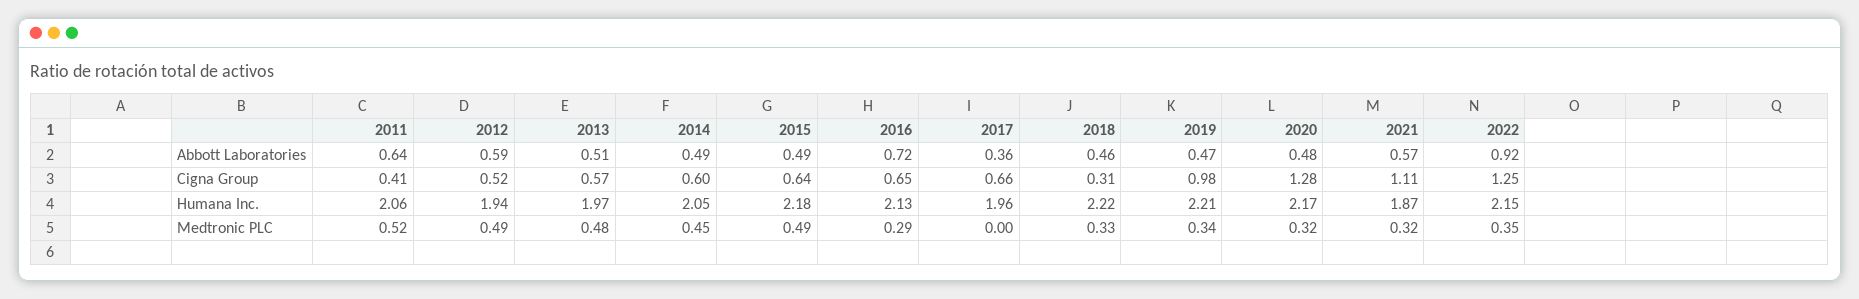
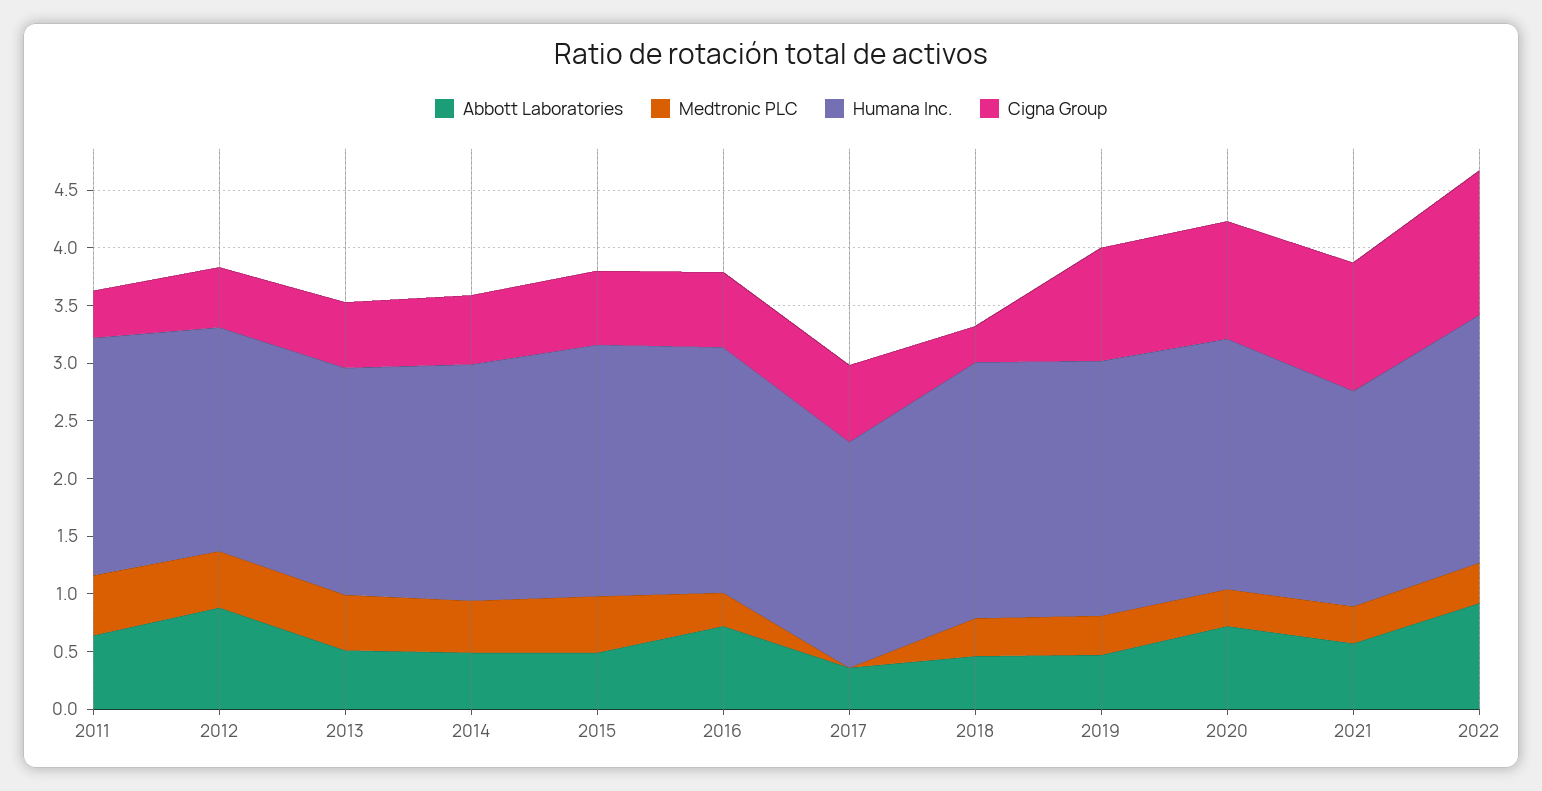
Abbott Laboratories, 2012: 0.59 -> 0.9
Abbott Laboratories, 2020: 0.48 -> 0.7
Cigna Group, 2020: 1.28 -> 1

